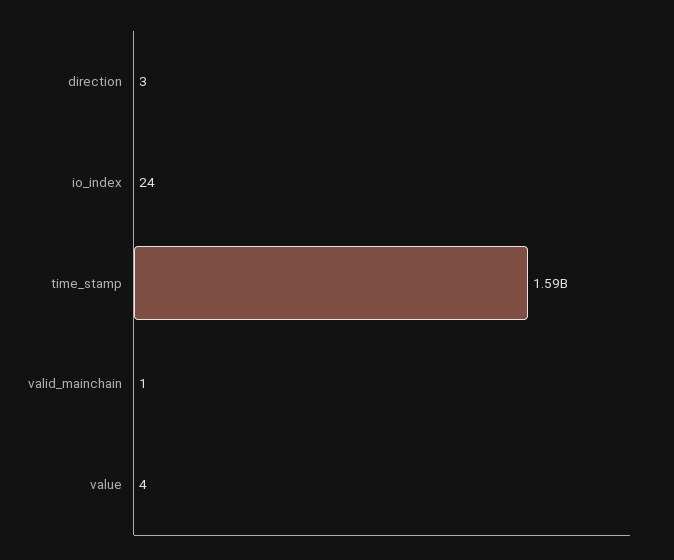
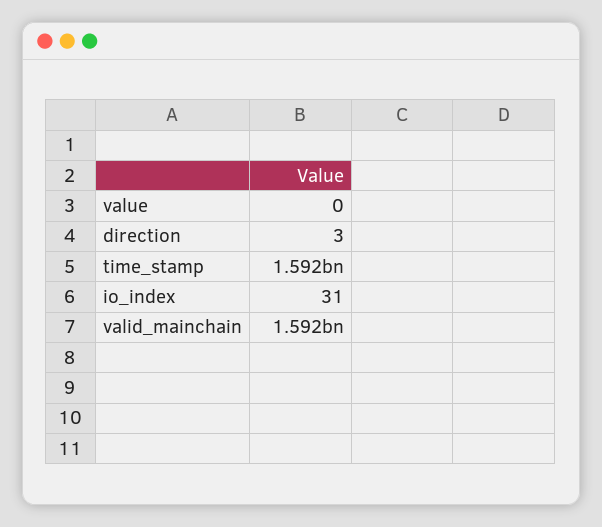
io_index: 24 -> 31
valid_mainchain: 1 -> 1592000000
value: 4 -> 0

